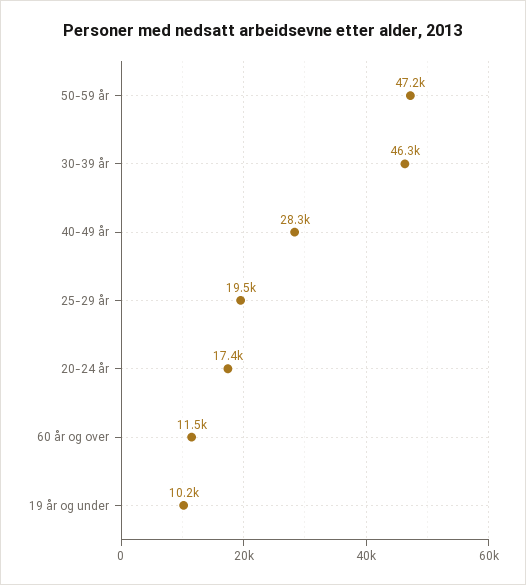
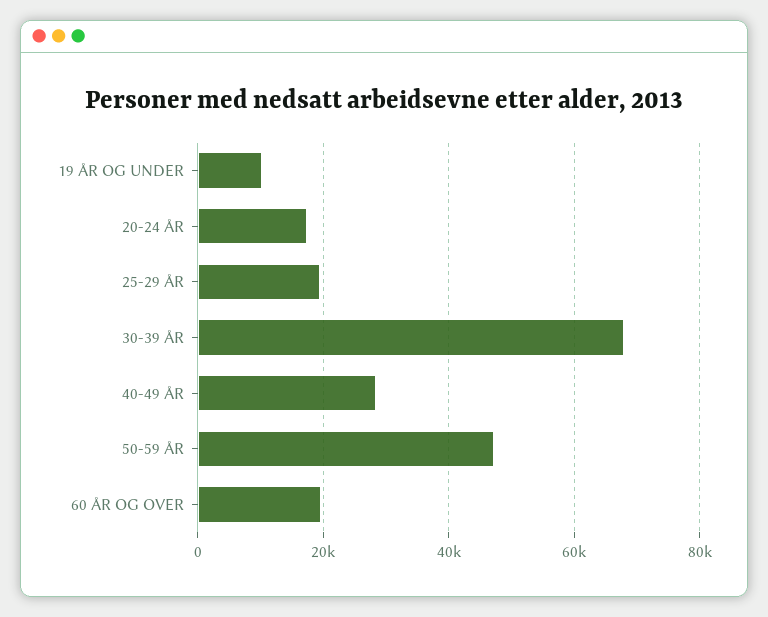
30-39 år: 46300 -> 68000
60 år og over: 11500 -> 20000

